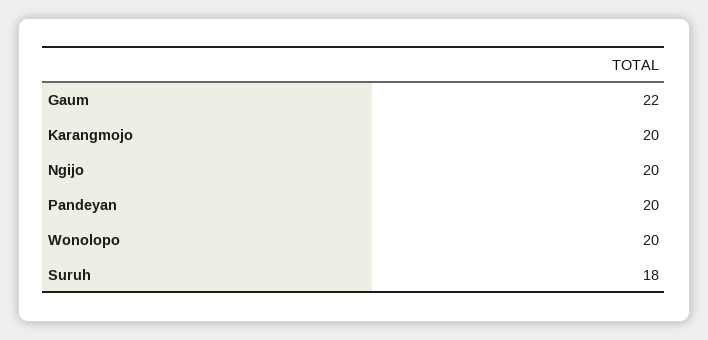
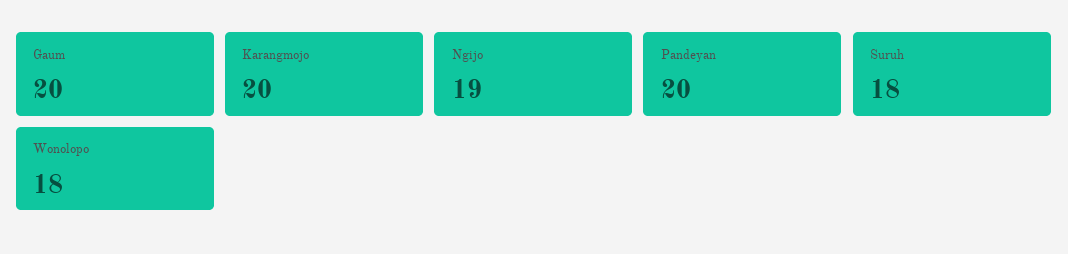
Gaum: 22 -> 20
Ngijo: 20 -> 19
Wonolopo: 20 -> 18

